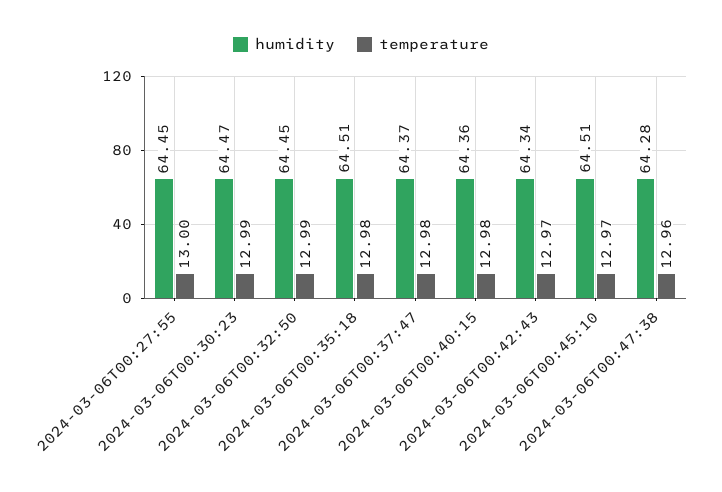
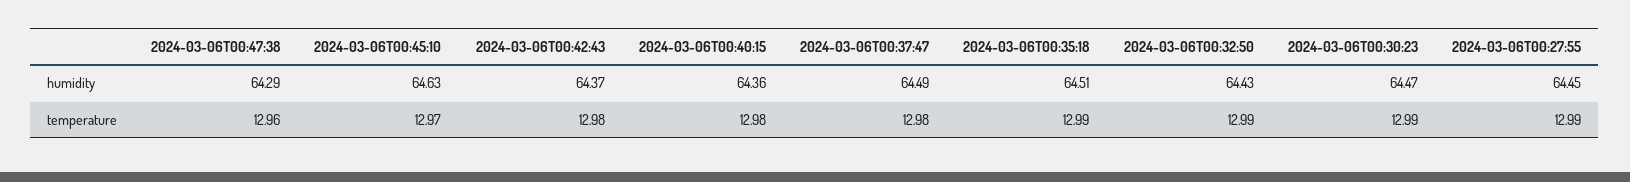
temperature, 2024-03-06T00:27:55: 13 -> 12.99
humidity, 2024-03-06T00:32:50: 64.45 -> 64.43
temperature, 2024-03-06T00:35:18: 12.98 -> 12.99
humidity, 2024-03-06T00:37:47: 64.37 -> 64.49
humidity, 2024-03-06T00:42:43: 64.34 -> 64.37
temperature, 2024-03-06T00:42:43: 12.97 -> 12.98
humidity, 2024-03-06T00:45:10: 64.51 -> 64.63
humidity, 2024-03-06T00:47:38: 64.28 -> 64.29

